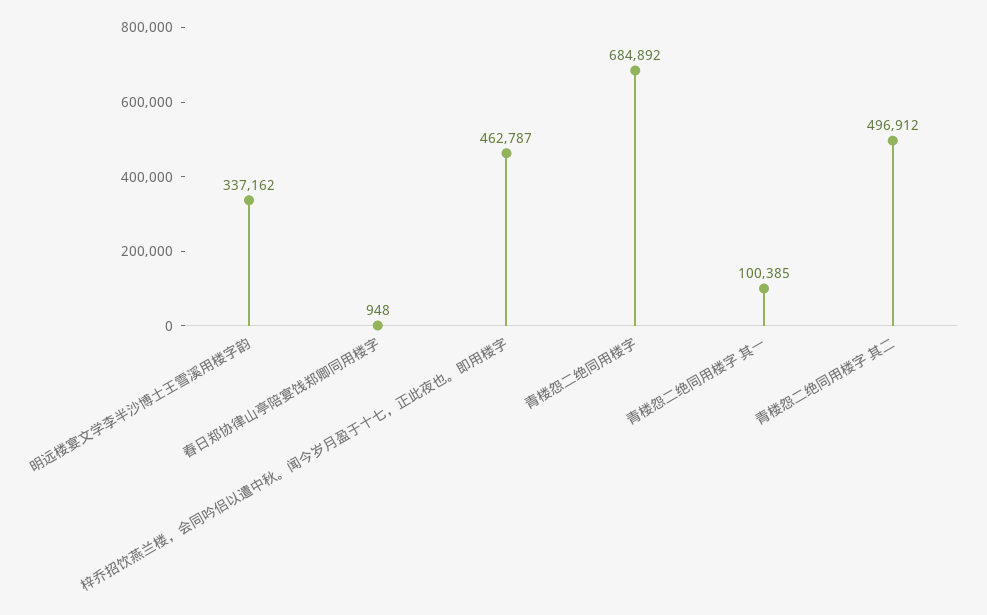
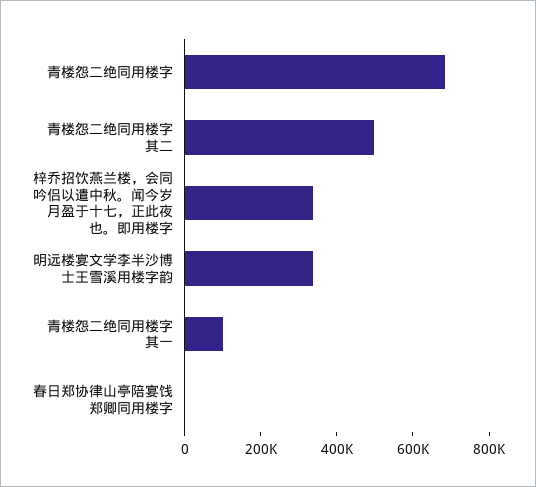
梓乔招饮燕兰楼，会同吟侣以遣中秋。闻今岁月盈于十七，正此夜也。即用楼字: 462787 -> 350000

